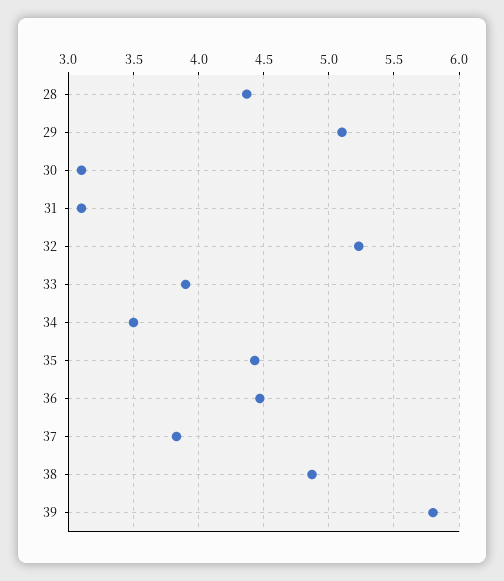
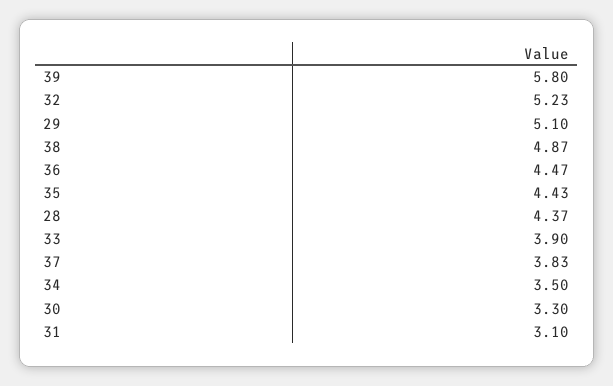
30: 3.1 -> 3.3

